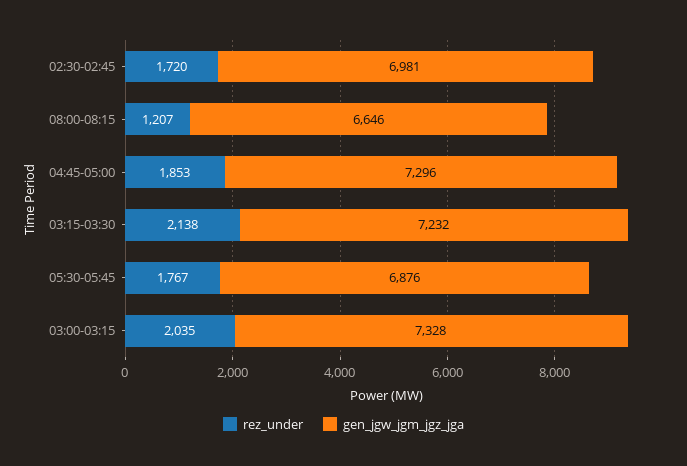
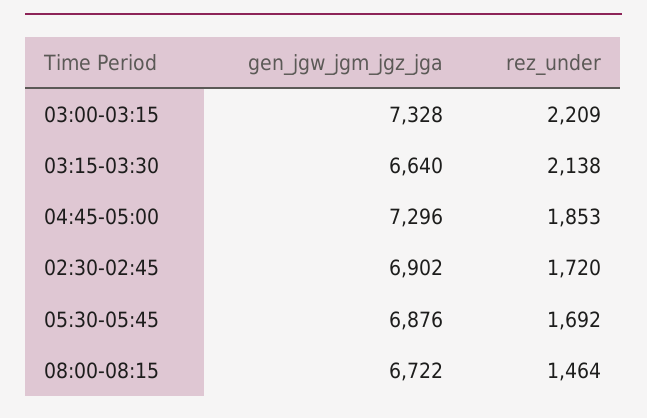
gen_jgw_jgm_jgz_jga, 02:30-02:45: 6981 -> 6902
rez_under, 08:00-08:15: 1207 -> 1464
gen_jgw_jgm_jgz_jga, 08:00-08:15: 6646 -> 6722
gen_jgw_jgm_jgz_jga, 03:15-03:30: 7232 -> 6640
rez_under, 05:30-05:45: 1767 -> 1692
rez_under, 03:00-03:15: 2035 -> 2209

